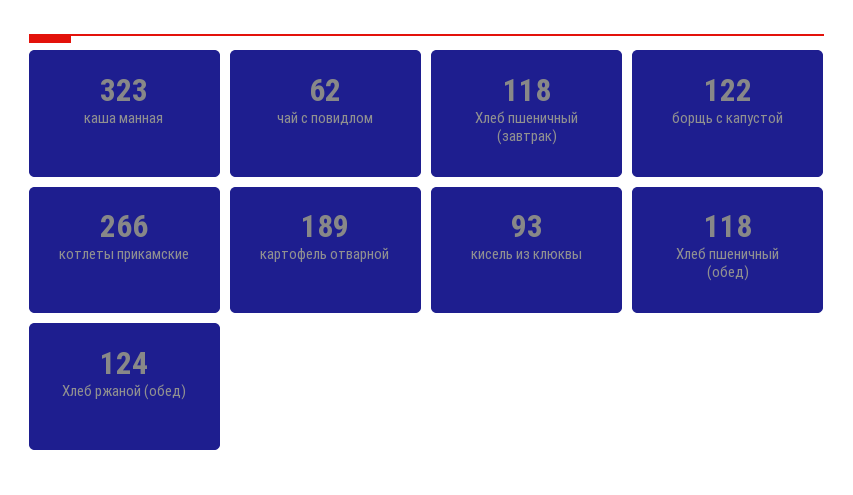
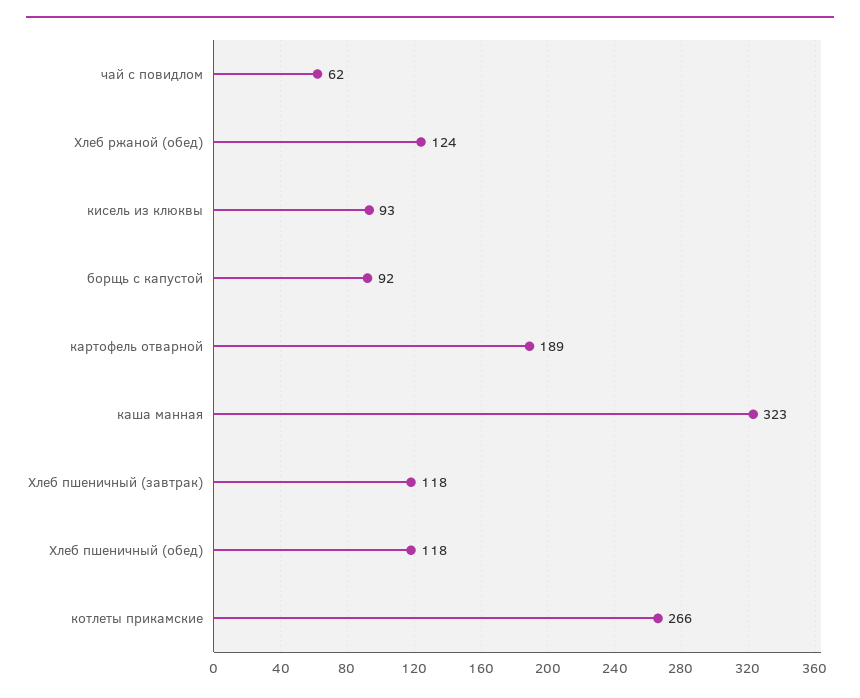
борщь с капустой: 122 -> 92

